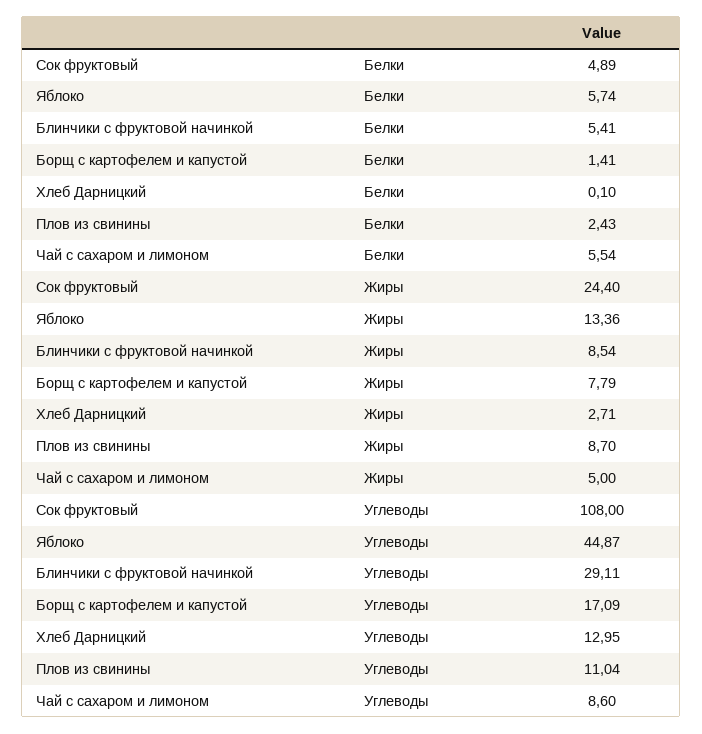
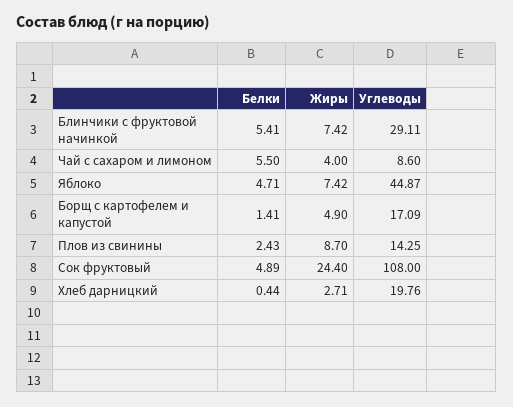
Яблоко, Белки: 5.74 -> 4.71
Хлеб Дарницкий, Белки: 0.1 -> 0.44
Чай с сахаром и лимоном, Белки: 5.54 -> 5.5
Яблоко, Жиры: 13.36 -> 7.42
Блинчики с фруктовой начинкой, Жиры: 8.54 -> 7.42
Борщ с картофелем и капустой, Жиры: 7.79 -> 4.9
Чай с сахаром и лимоном, Жиры: 5 -> 4
Хлеб Дарницкий, Углеводы: 12.95 -> 19.76
Плов из свинины, Углеводы: 11.04 -> 14.25

